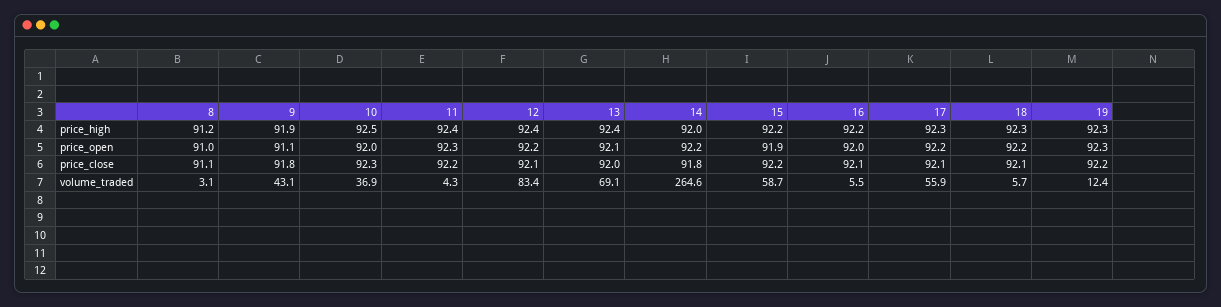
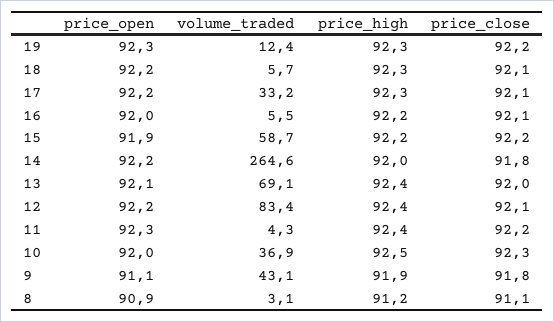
8, price_open: 91 -> 90.9
17, volume_traded: 55.9 -> 33.2

